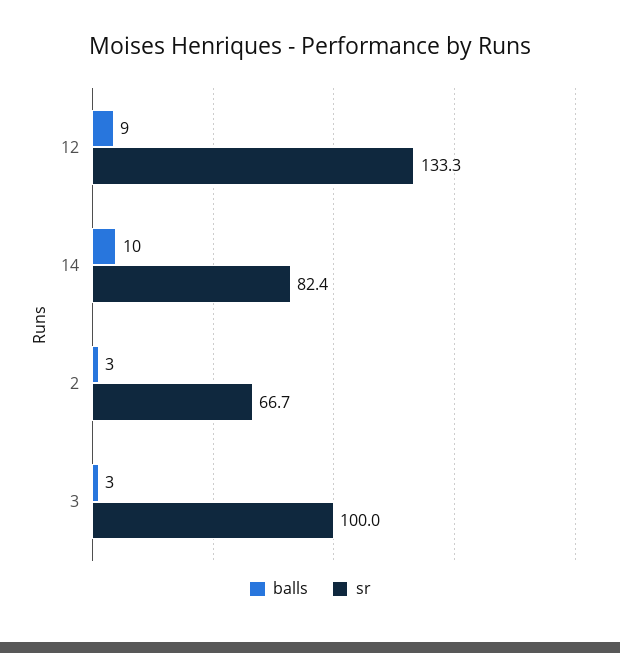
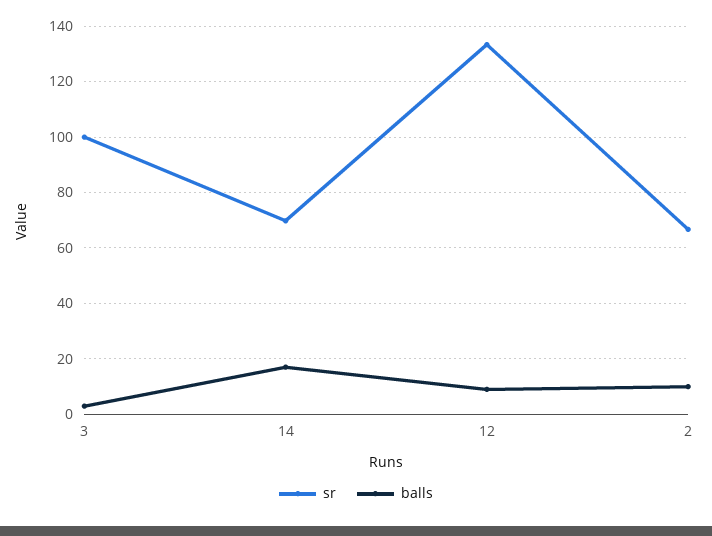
balls, 14: 10 -> 17.5
sr, 14: 82.4 -> 70
balls, 2: 3 -> 10

